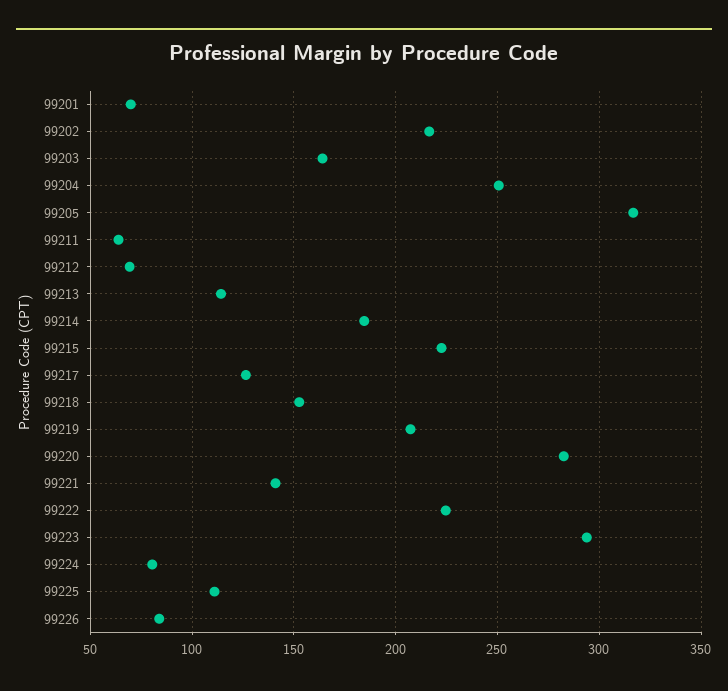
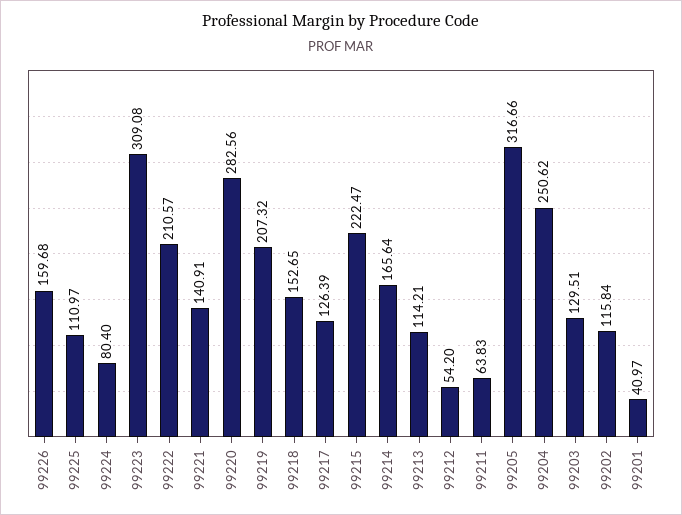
99201: 70 -> 40.97
99202: 215 -> 115.84
99203: 165 -> 129.51
99212: 70 -> 54.2
99214: 185 -> 165.64
99222: 225 -> 210.57
99223: 295 -> 309.08
99226: 85 -> 159.68

